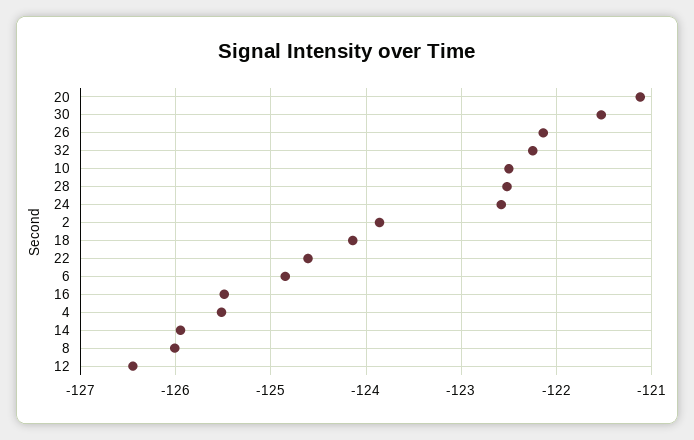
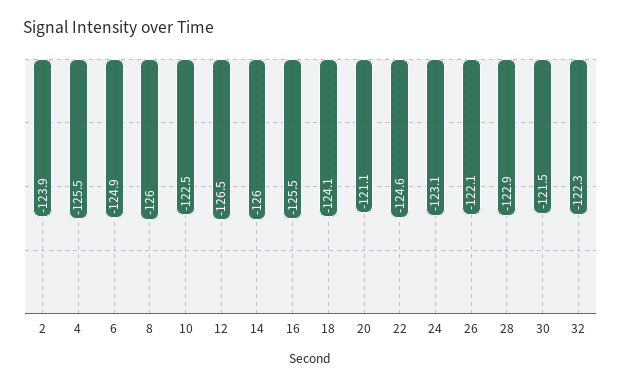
28: -122.5 -> -122.9
24: -122.6 -> -123.1

